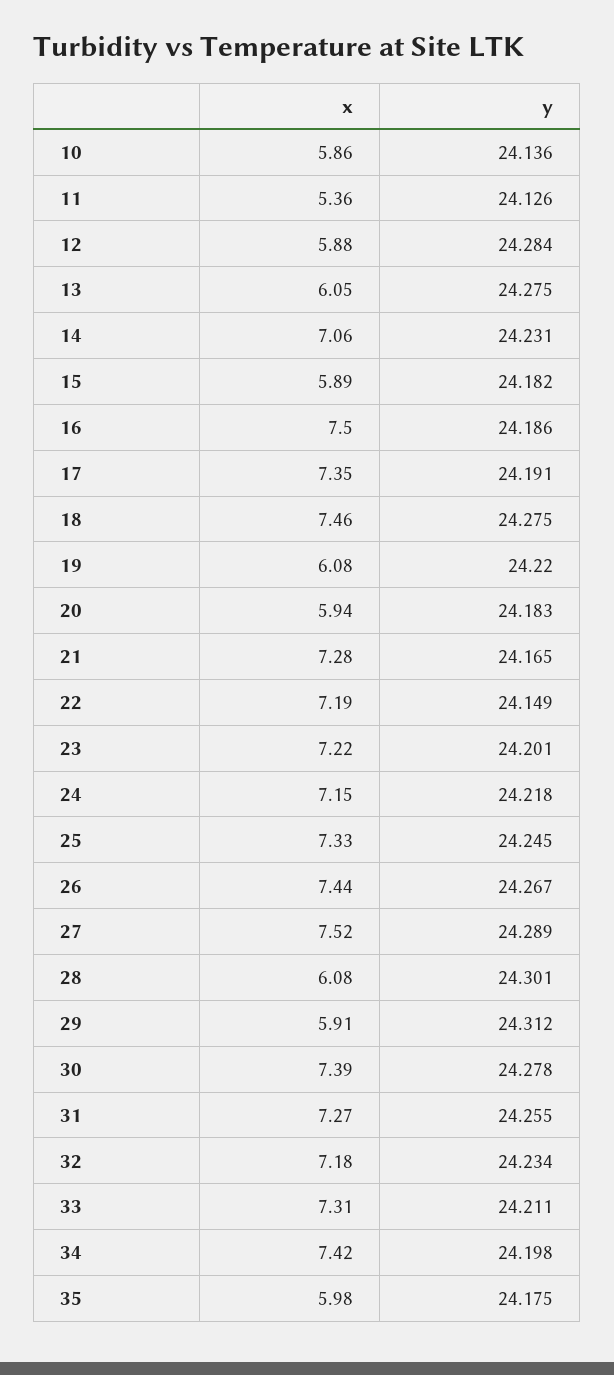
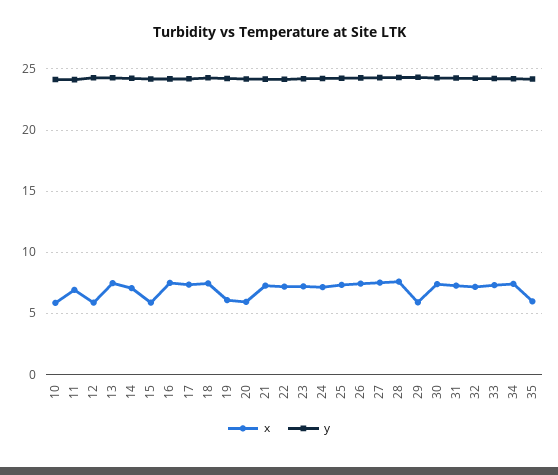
x, 11: 5.36 -> 7
x, 13: 6.05 -> 7.5
x, 28: 6.08 -> 7.5

